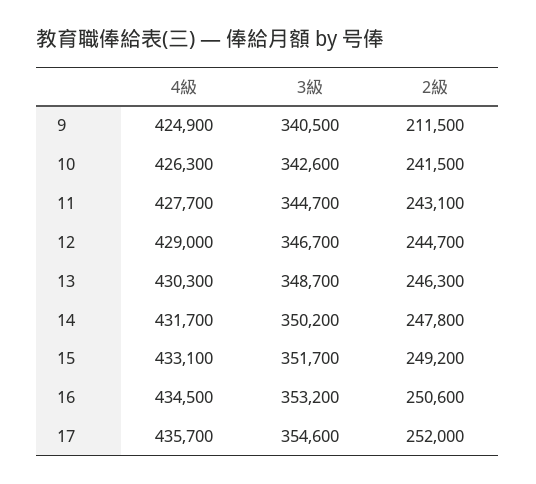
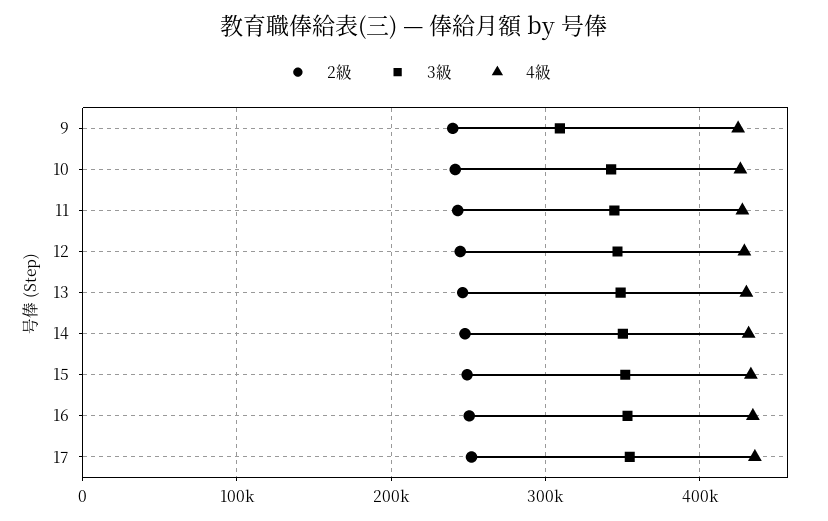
3級, 9: 340500 -> 310000
2級, 9: 211500 -> 240000

